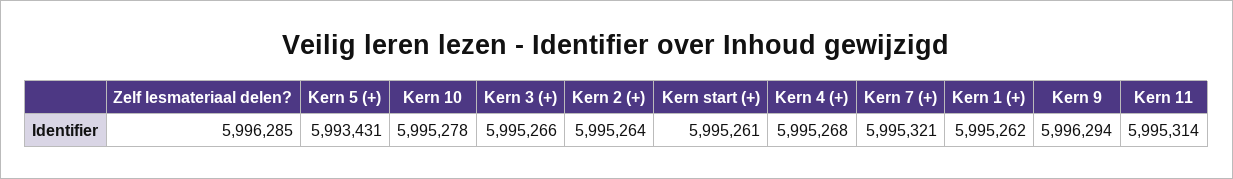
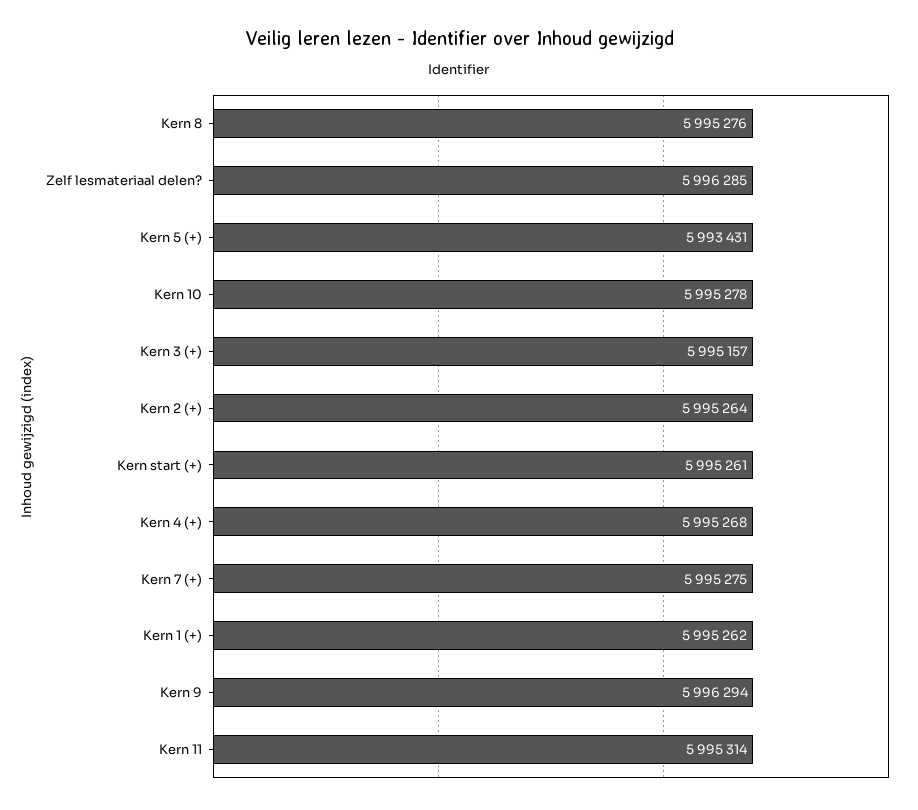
Kern 3 (+): 5995266 -> 5995157
Kern 7 (+): 5995321 -> 5995275
Kern 8: none -> 5995276

